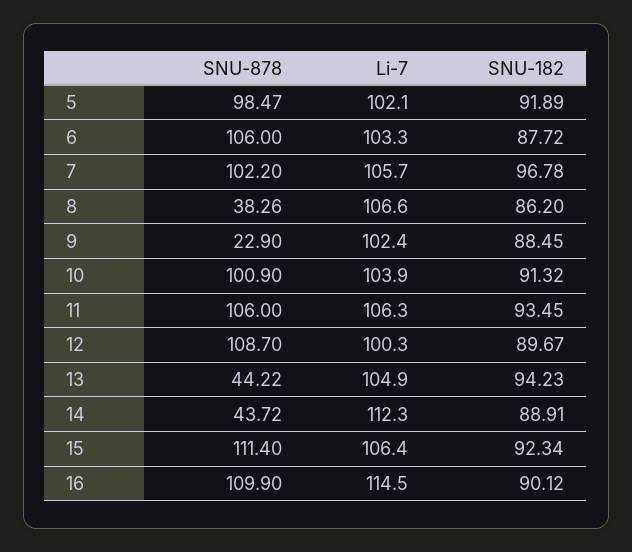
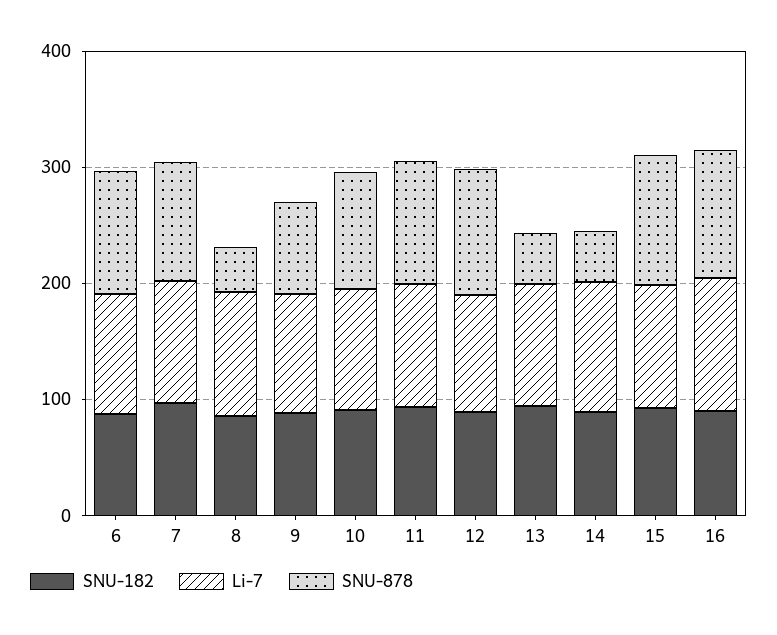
SNU-878, 5: 98.47 -> none
Li-7, 5: 102.1 -> none
SNU-182, 5: 91.89 -> none
SNU-878, 9: 22.9 -> 80

